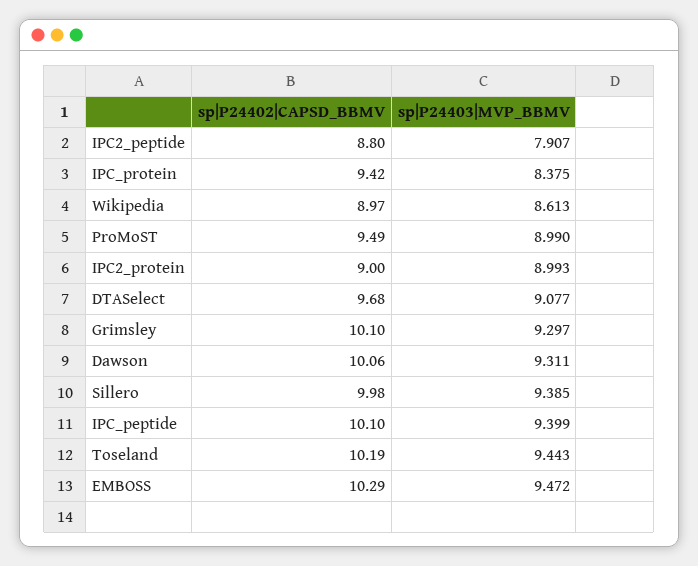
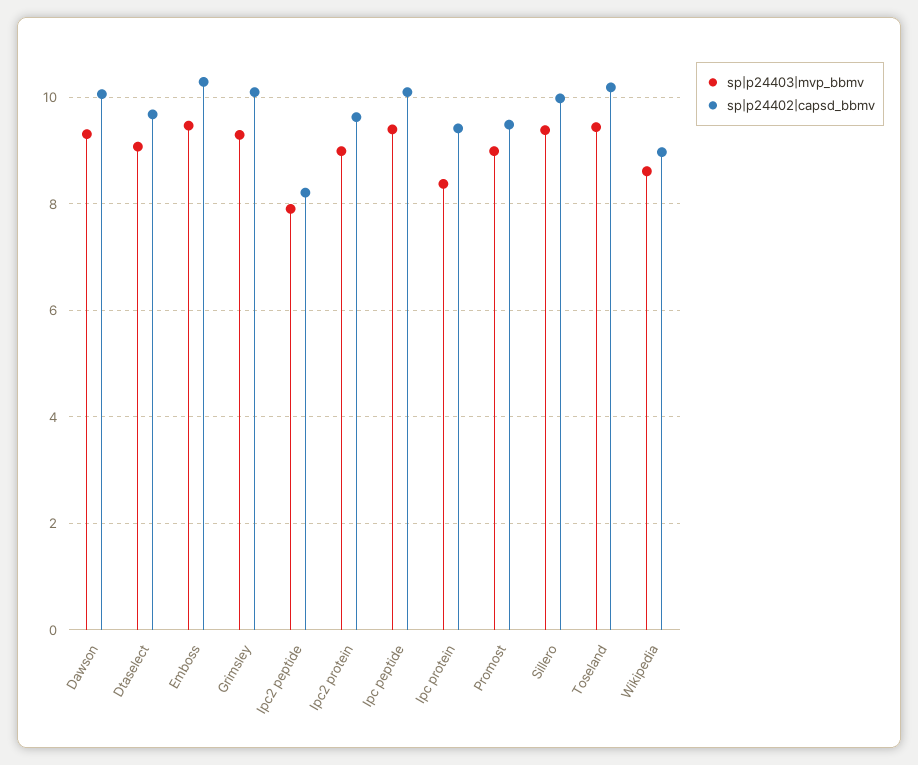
sp|P24402|CAPSD_BBMV, IPC2_peptide: 8.8 -> 8.2
sp|P24402|CAPSD_BBMV, IPC2_protein: 9 -> 9.6

